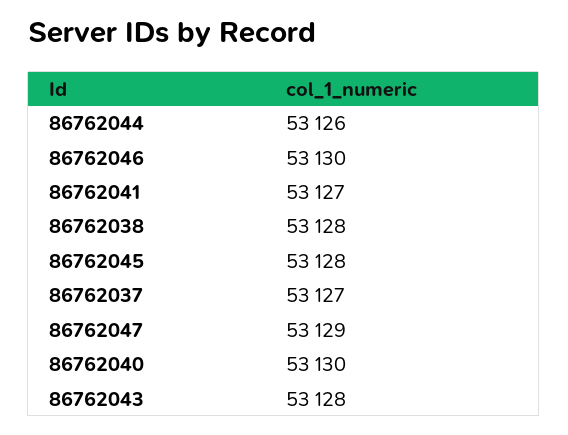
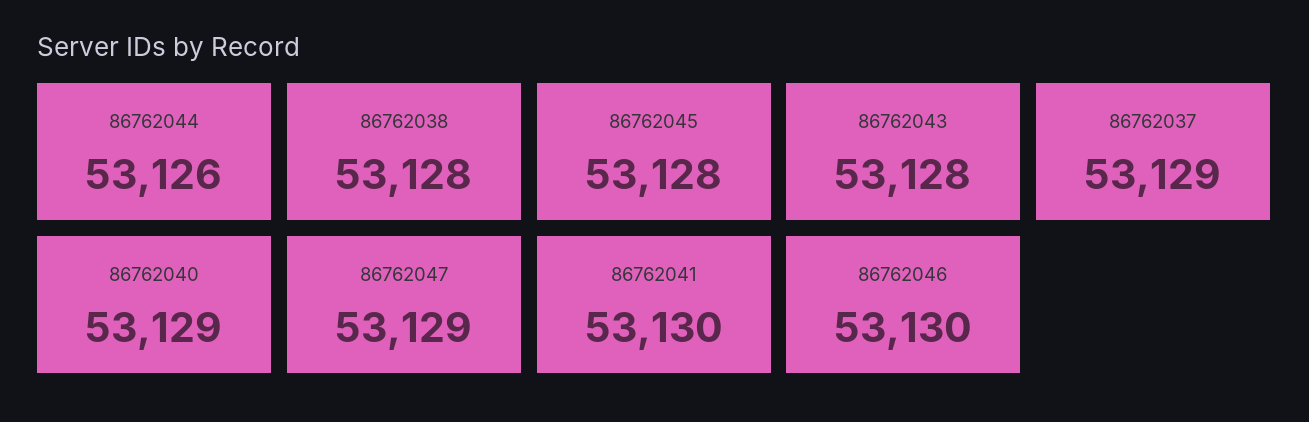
86762041: 53127 -> 53130
86762037: 53127 -> 53129
86762040: 53130 -> 53129

